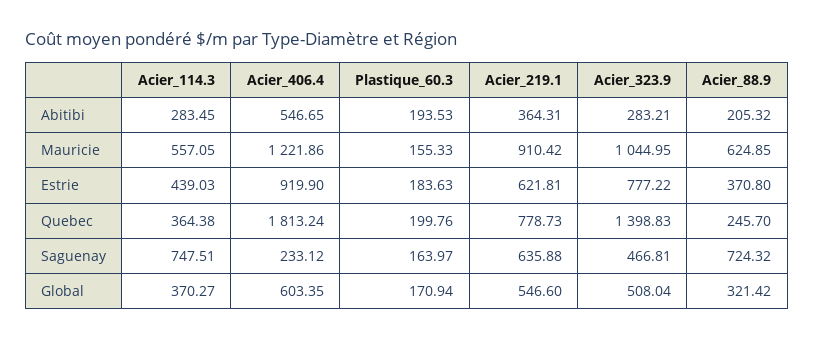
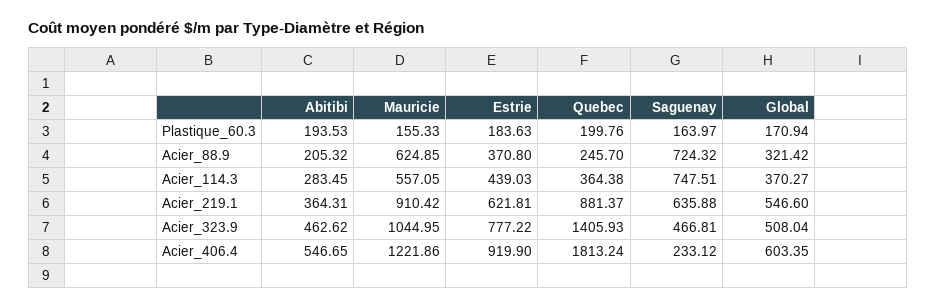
Acier_323.9, Abitibi: 283.21 -> 462.62
Acier_219.1, Quebec: 778.73 -> 881.37
Acier_323.9, Quebec: 1398.83 -> 1405.93

